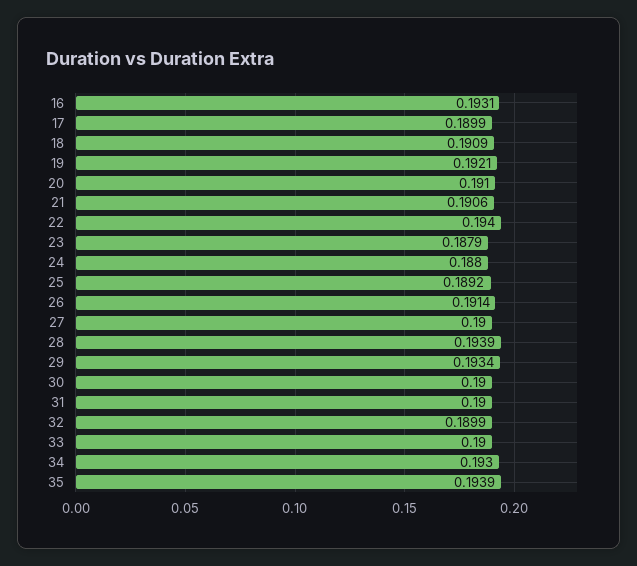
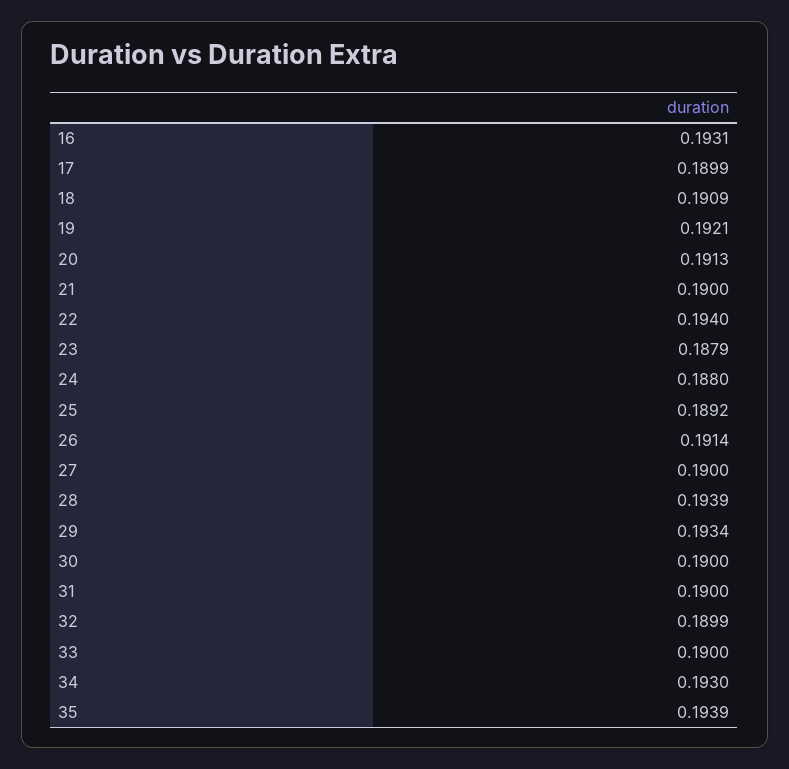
20: 0.191 -> 0.1913
21: 0.1906 -> 0.19

